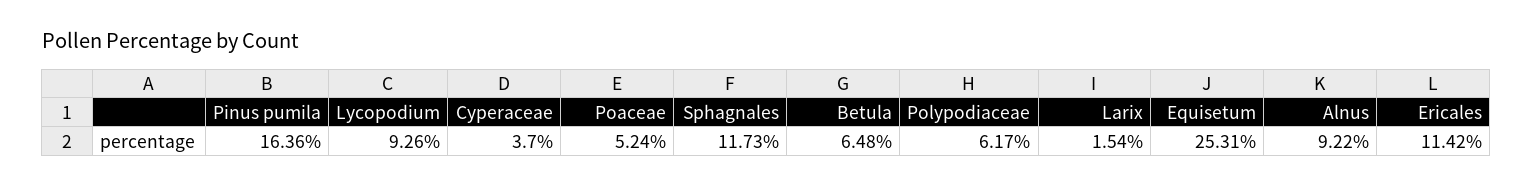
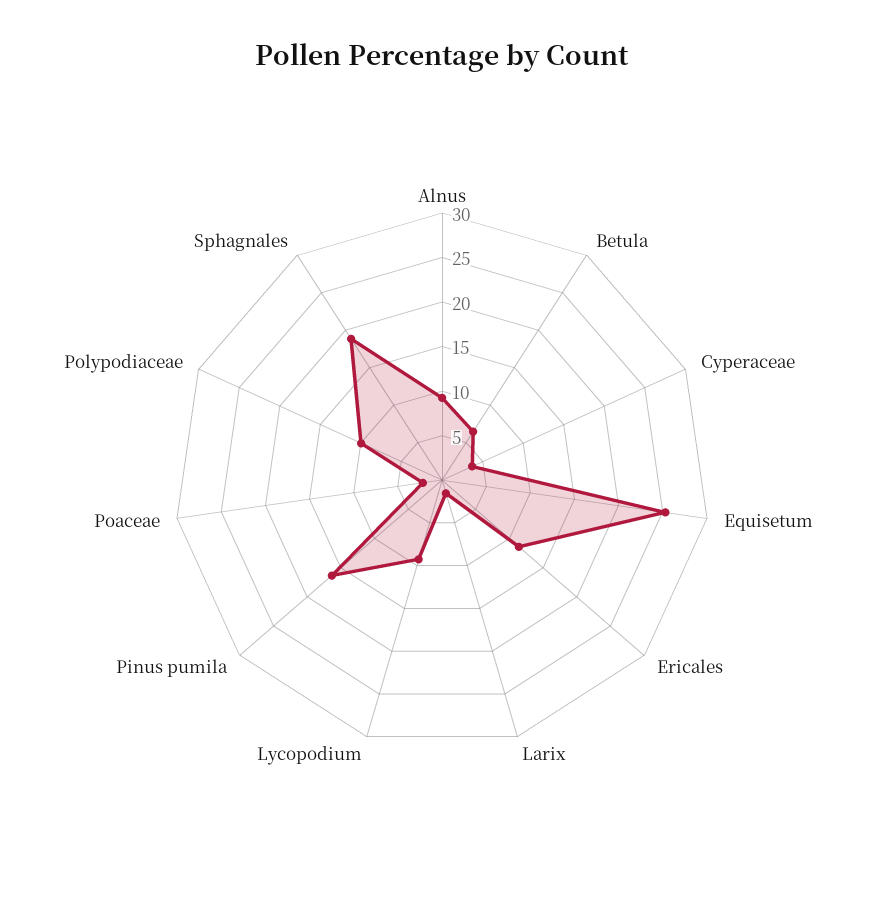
Poaceae: 5.24 -> 2
Sphagnales: 11.73 -> 19
Polypodiaceae: 6.17 -> 10

